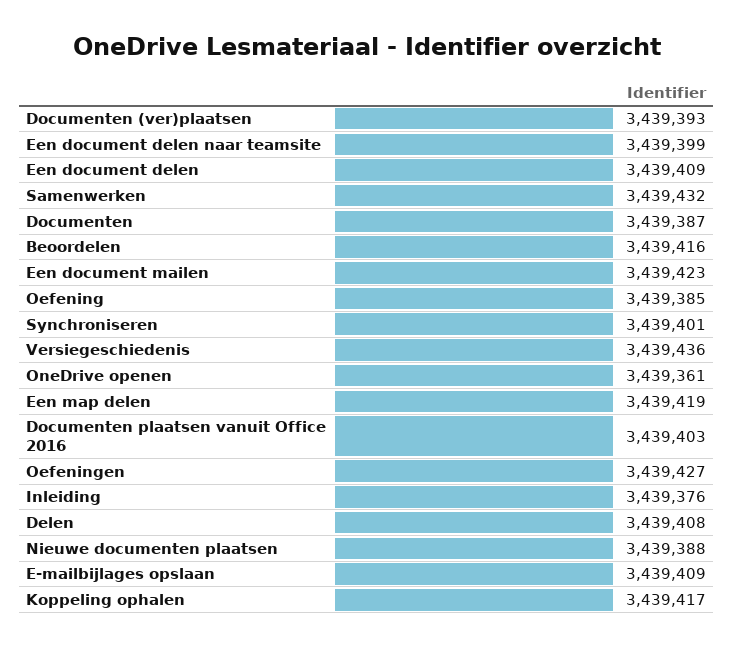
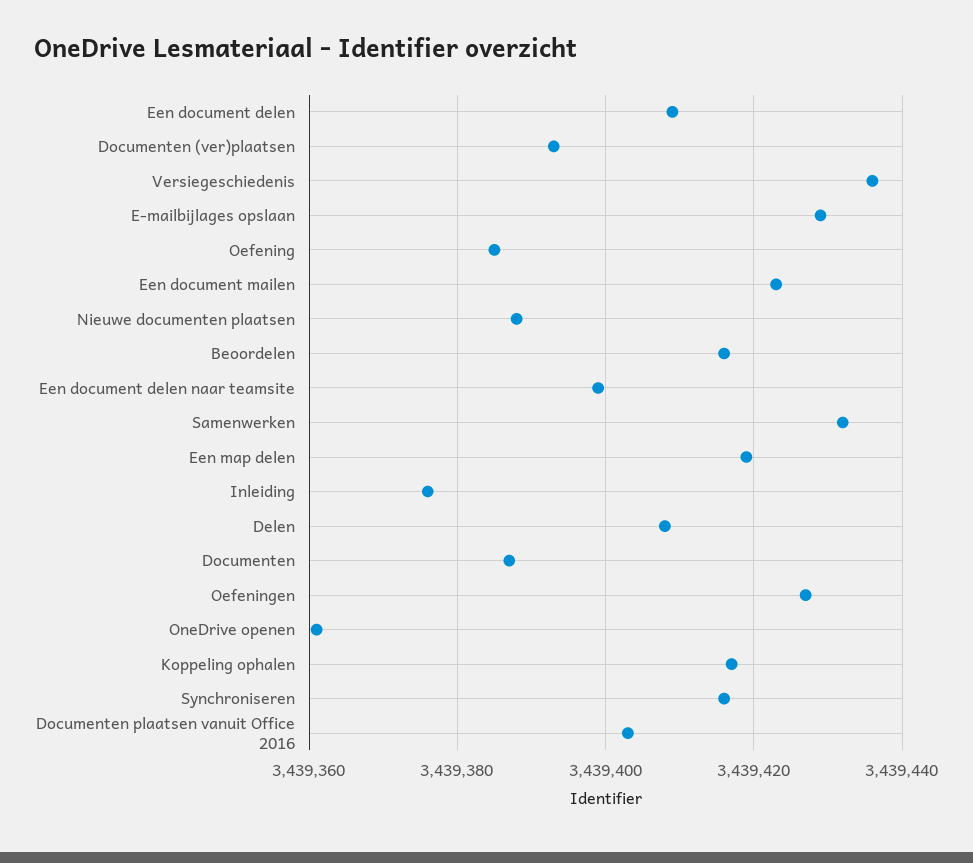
Synchroniseren: 3439401 -> 3439415
E-mailbijlages opslaan: 3439409 -> 3439430

